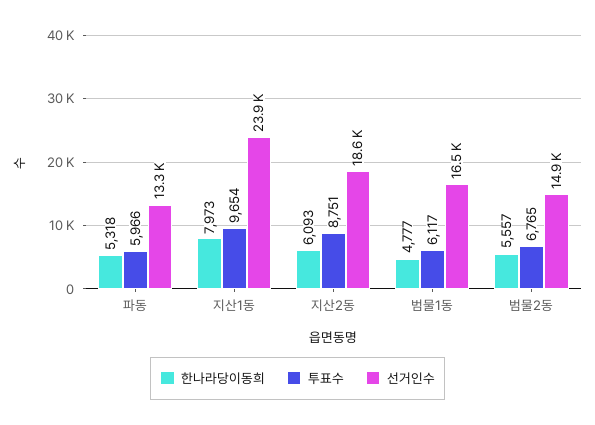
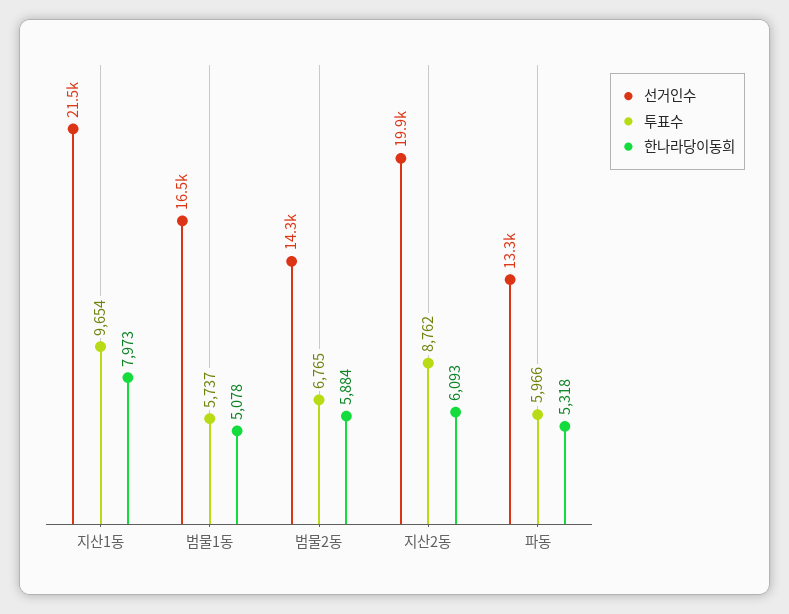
선거인수, 지산1동: 23900 -> 21500
투표수, 지산2동: 8751 -> 8762
선거인수, 지산2동: 18600 -> 19900
한나라당이동희, 범물1동: 4777 -> 5078
투표수, 범물1동: 6117 -> 5737
한나라당이동희, 범물2동: 5557 -> 5884
선거인수, 범물2동: 14900 -> 14300

